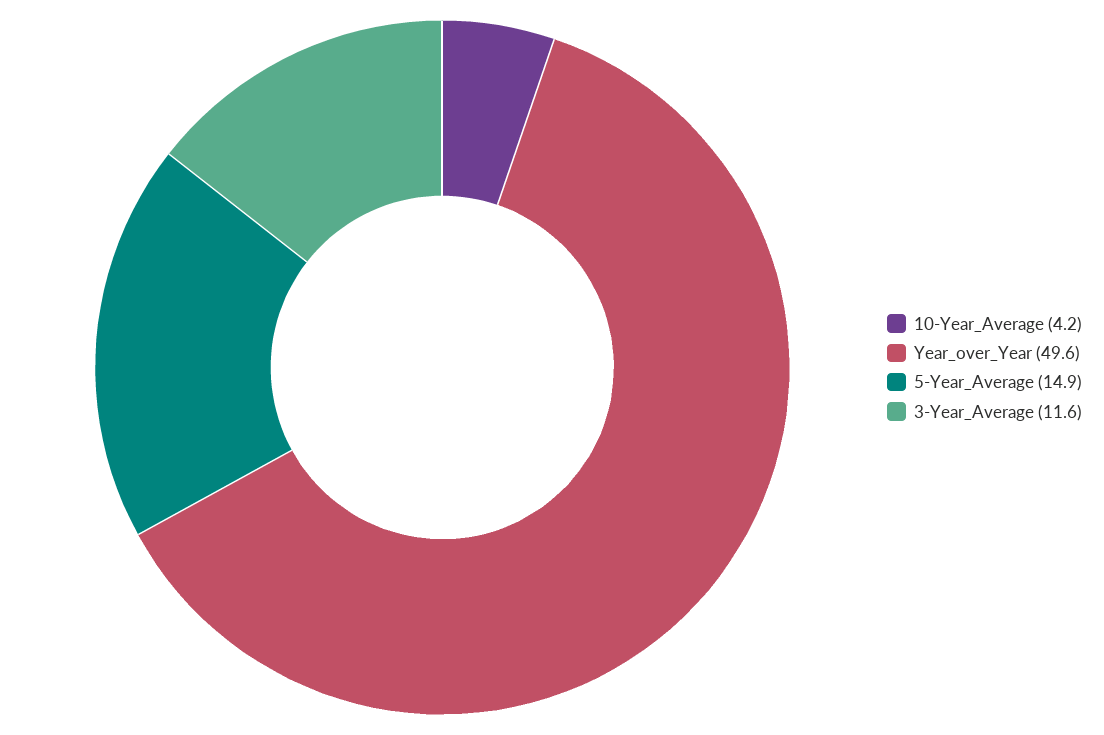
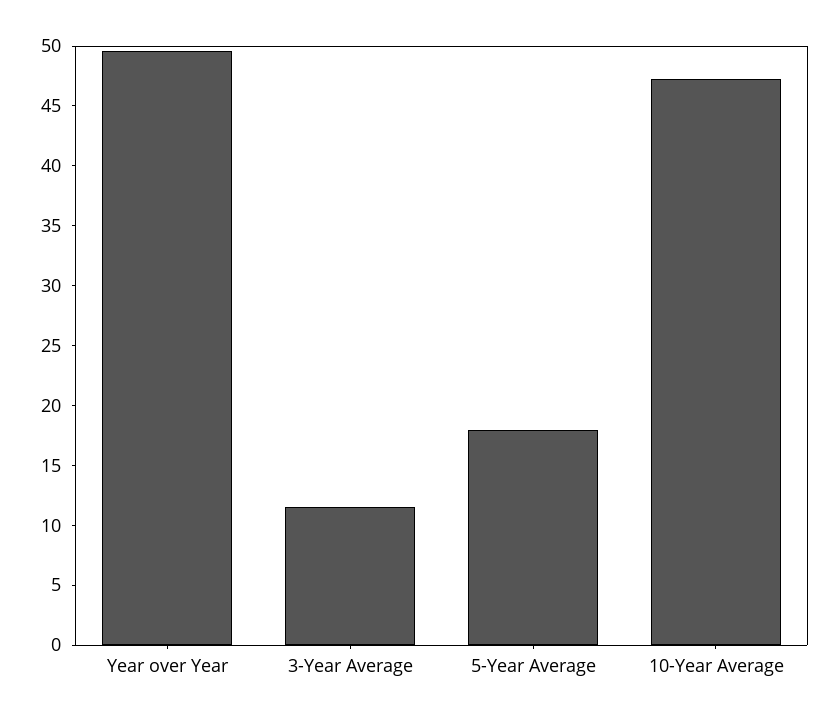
10-Year_Average: 4.2 -> 47
5-Year_Average: 14.9 -> 18

